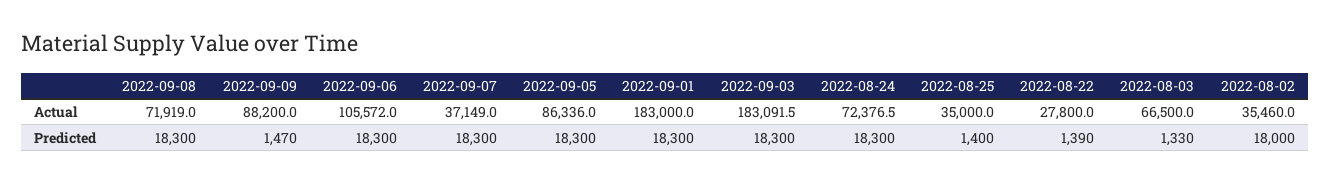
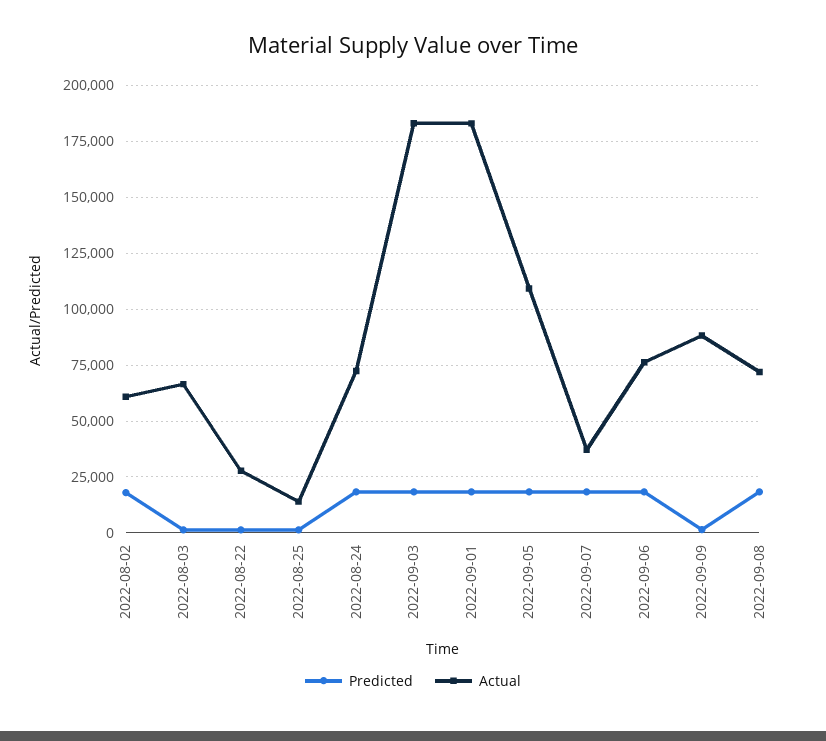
Actual, 2022-09-06: 105572 -> 75000
Actual, 2022-09-05: 86336 -> 110000
Actual, 2022-08-25: 35000 -> 15000
Actual, 2022-08-02: 35460 -> 60000

